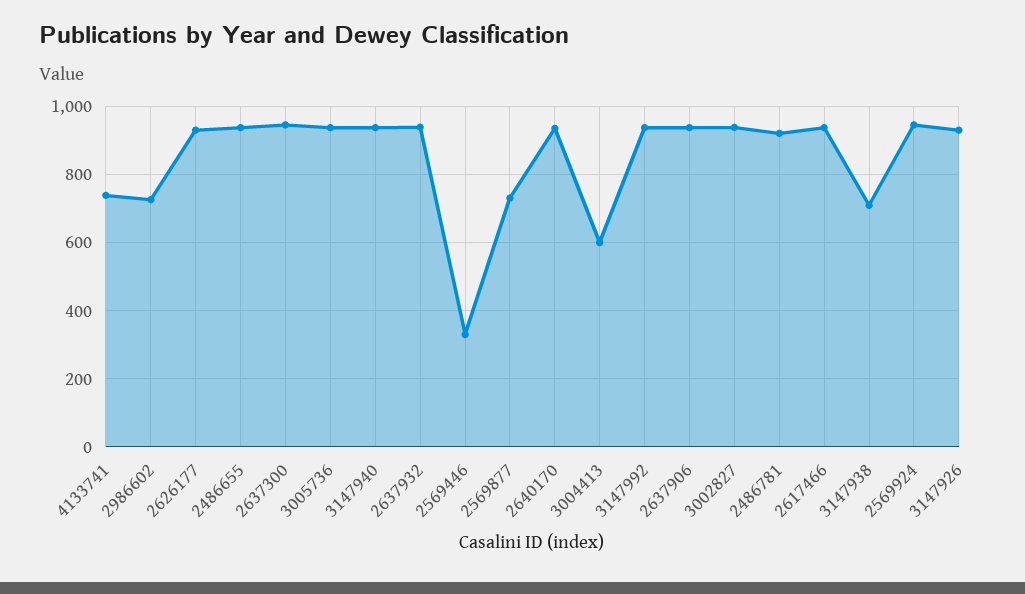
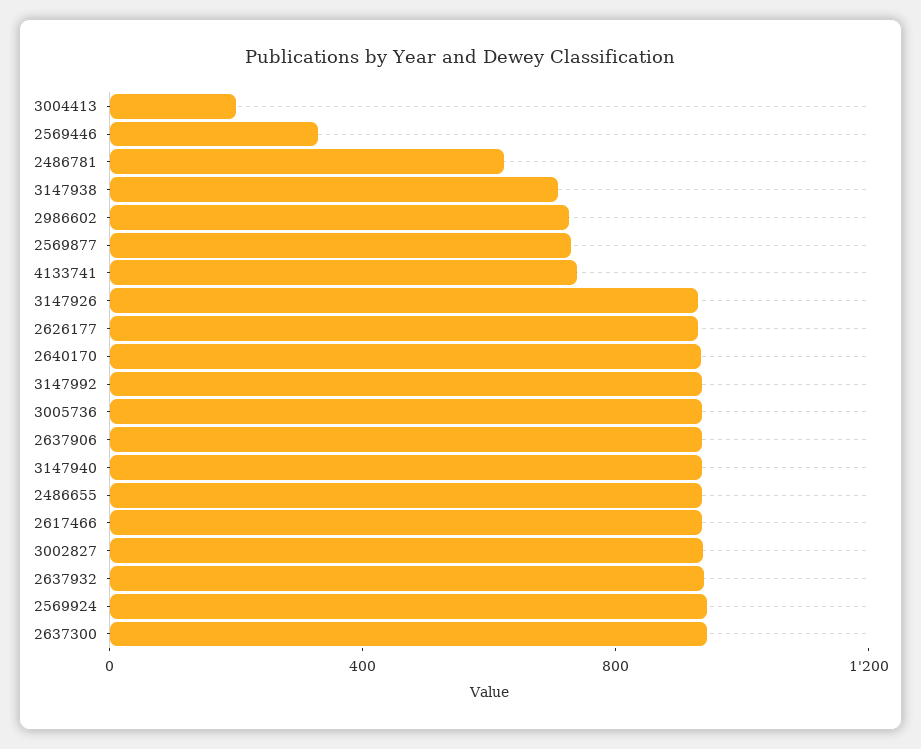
3004413: 600 -> 200
2486781: 920 -> 600

